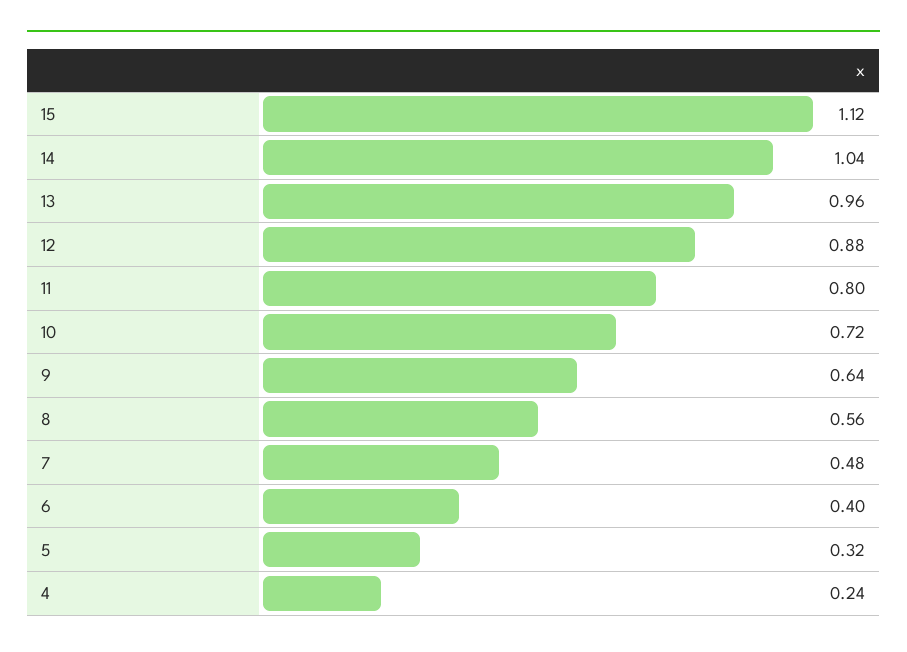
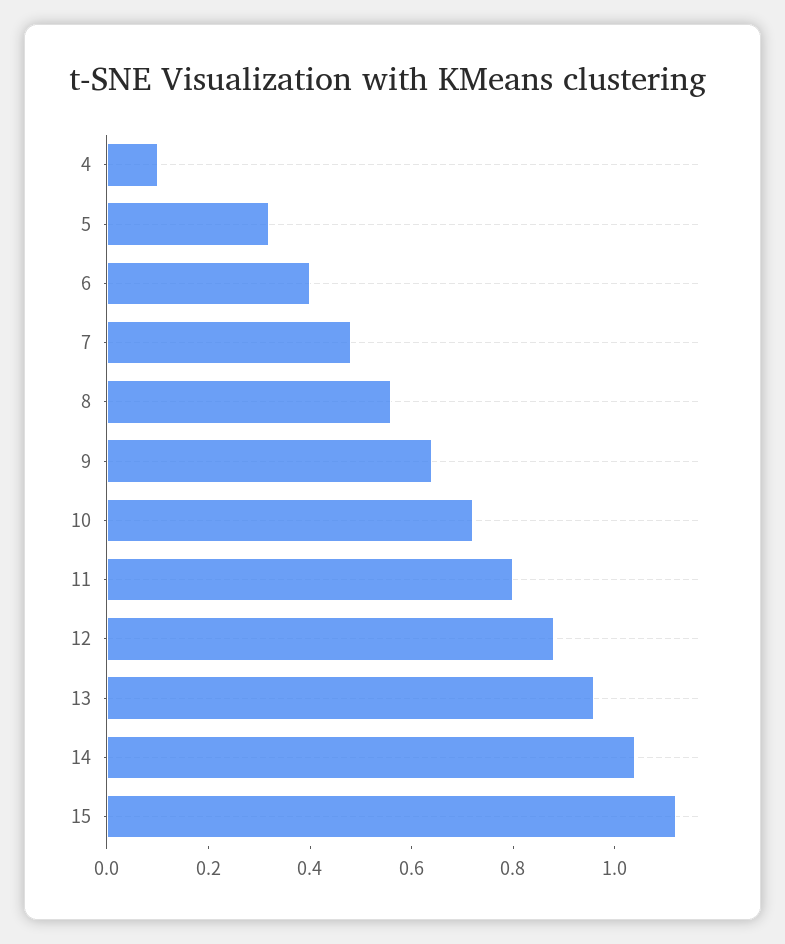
4: 0.24 -> 0.1

